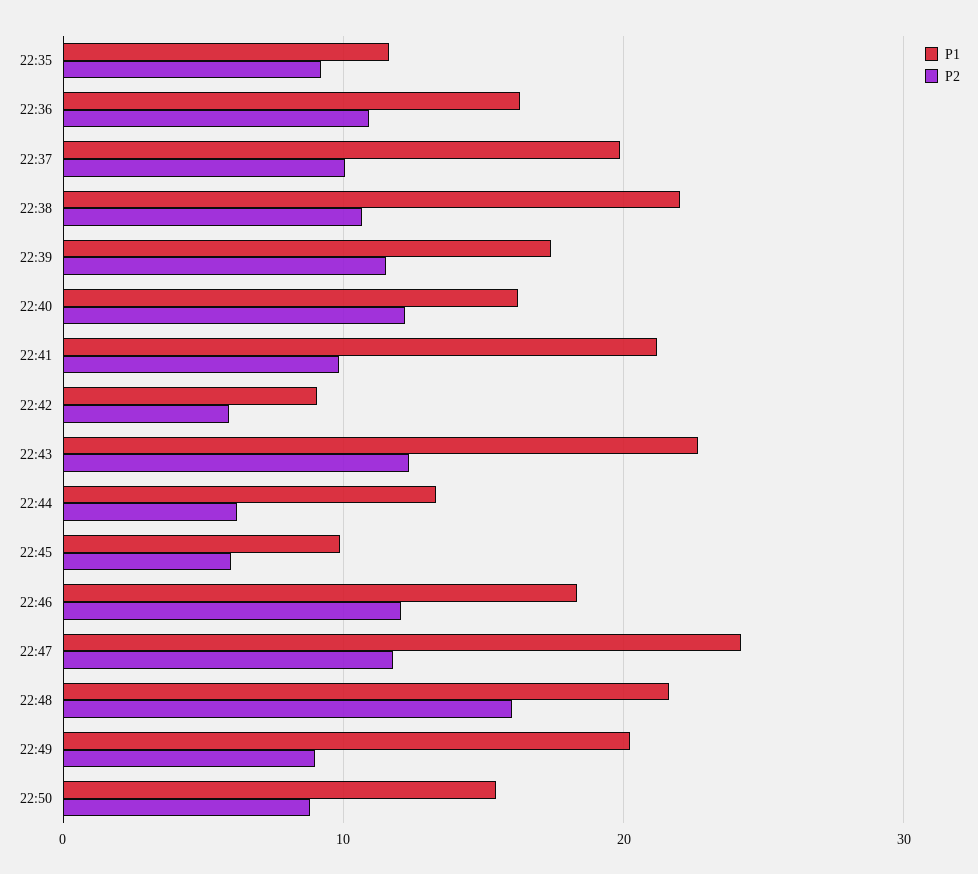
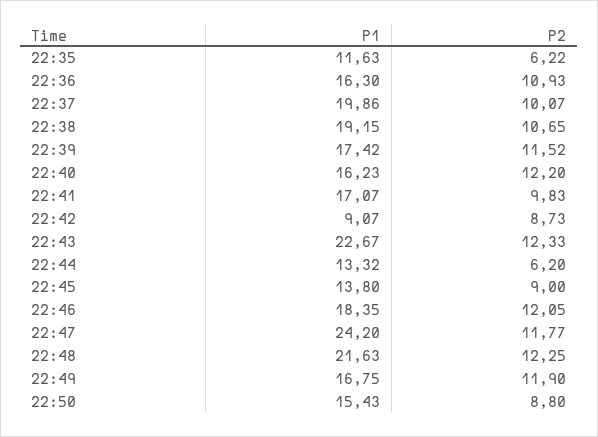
P2, 22:35: 9 -> 6.22
P1, 22:38: 22 -> 19.15
P1, 22:41: 21 -> 17.07
P2, 22:42: 6 -> 8.73
P1, 22:45: 10 -> 13.8
P2, 22:45: 6 -> 9
P2, 22:48: 16 -> 12.25
P1, 22:49: 20 -> 16.75
P2, 22:49: 9 -> 11.9

